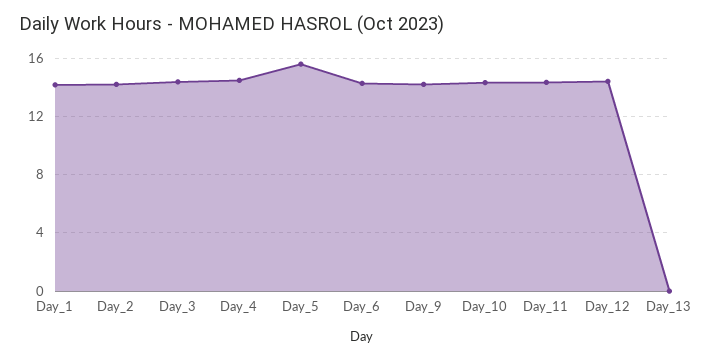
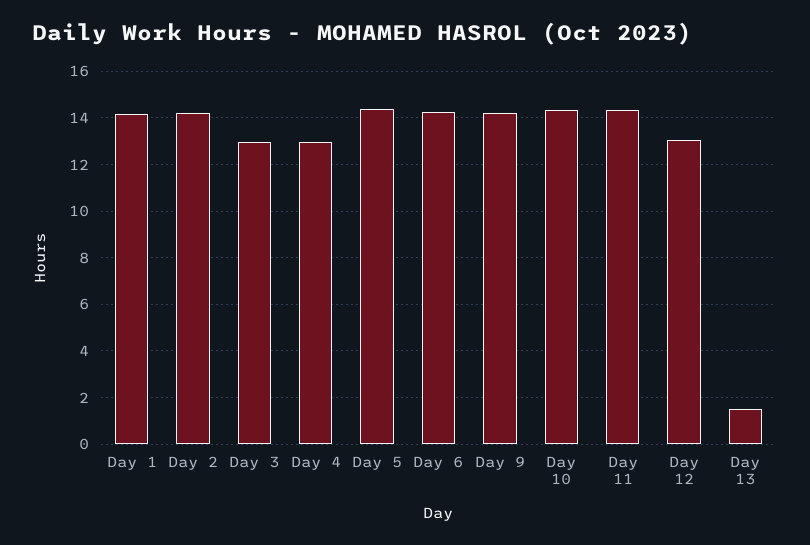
Day_3: 14.5 -> 13
Day_4: 14.5 -> 13
Day_5: 15.5 -> 14.5
Day_12: 14.5 -> 13
Day_13: 0 -> 1.5

